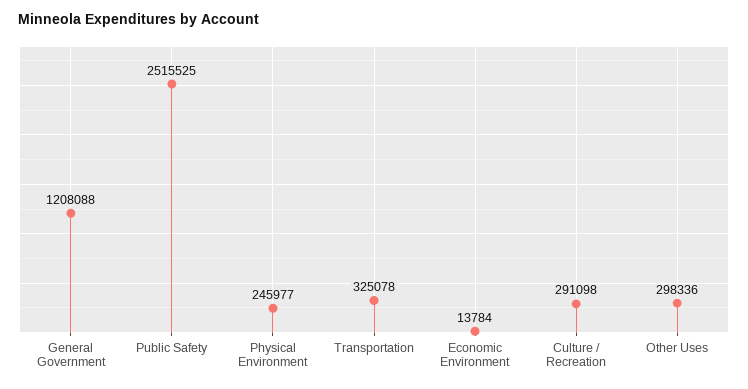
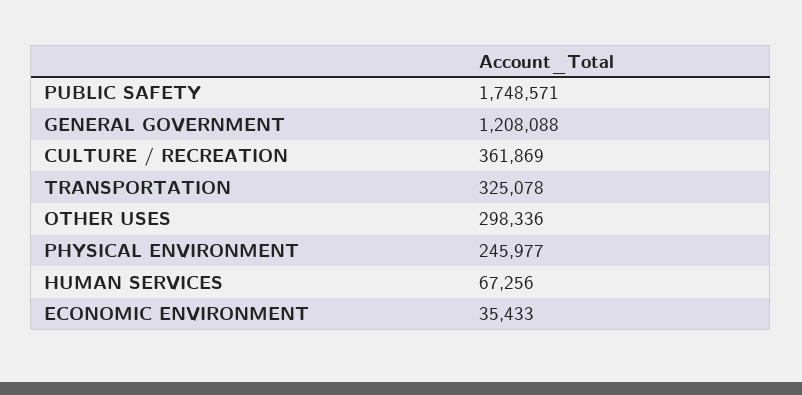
Public Safety: 2515525 -> 1748571
Economic Environment: 13784 -> 35433
Culture / Recreation: 291098 -> 361869
HUMAN SERVICES: none -> 67256

